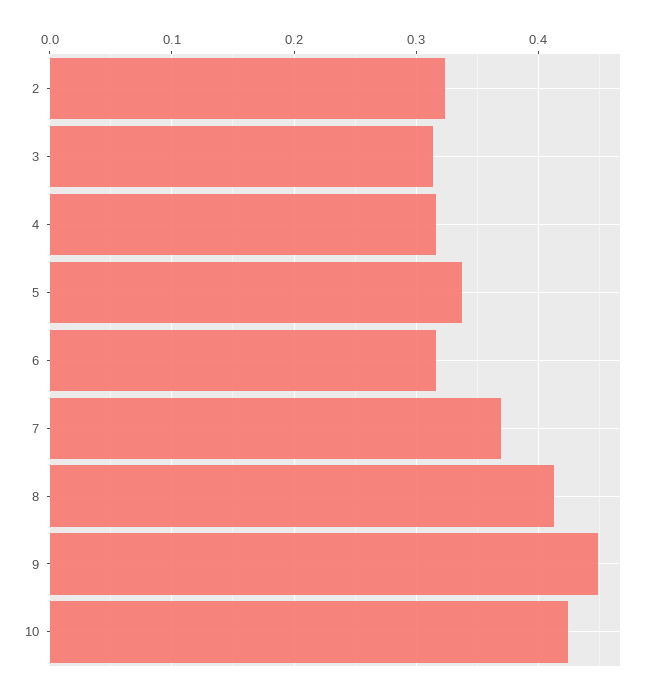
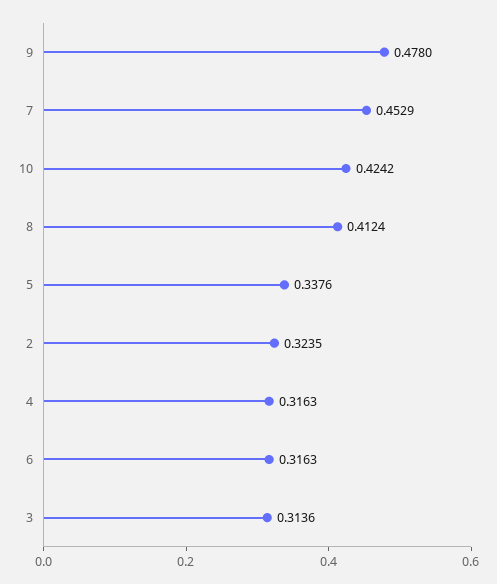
7: 0.37 -> 0.4529
9: 0.45 -> 0.478

